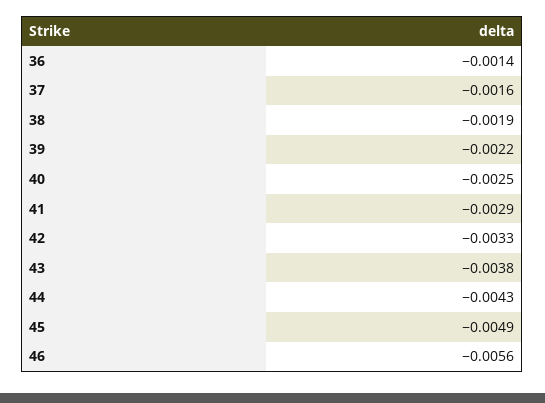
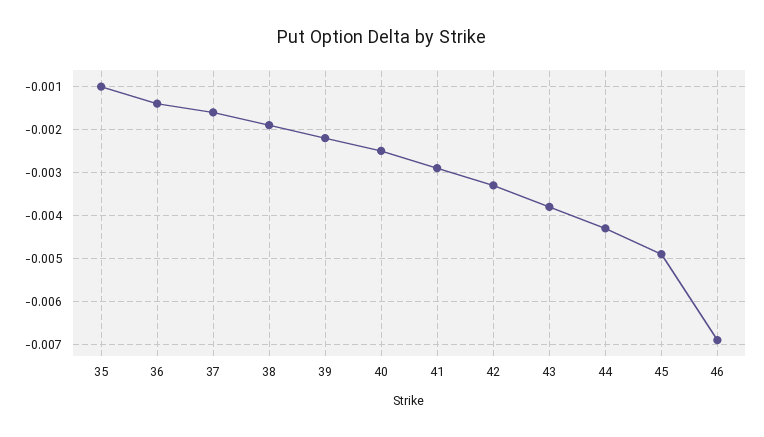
46: -0.0056 -> -0.007
35: none -> -0.001

